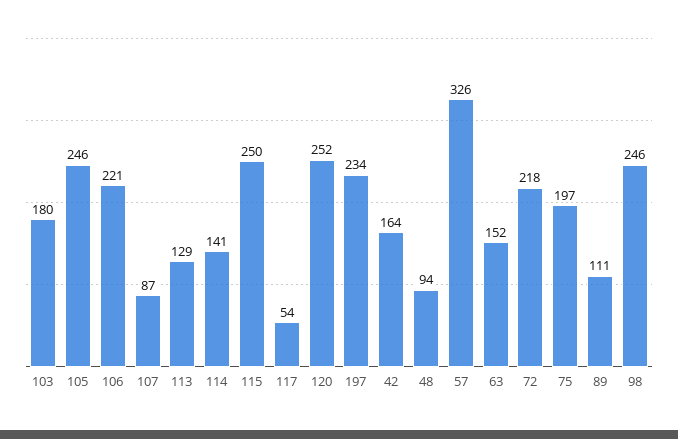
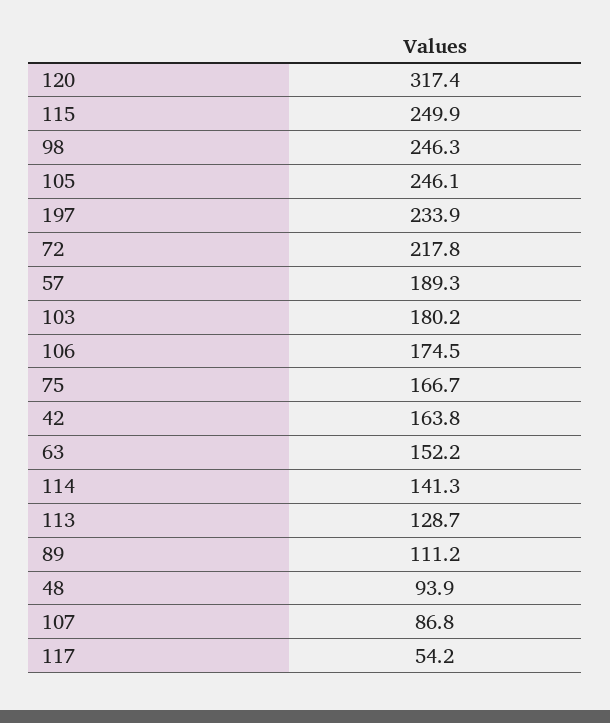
106: 221 -> 174.5
120: 252 -> 317.4
57: 326 -> 189.3
75: 197 -> 166.7

